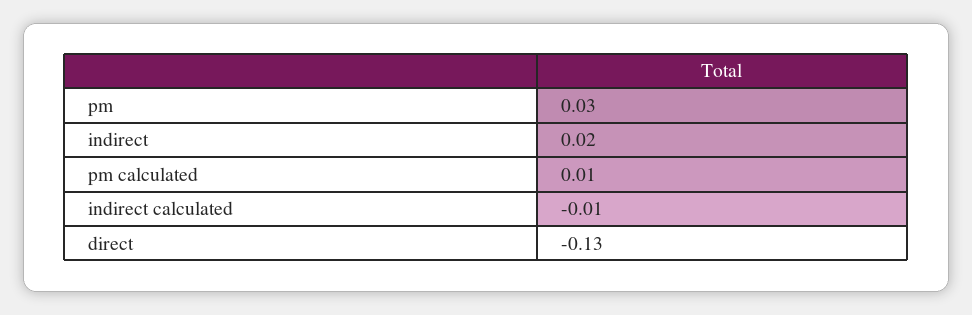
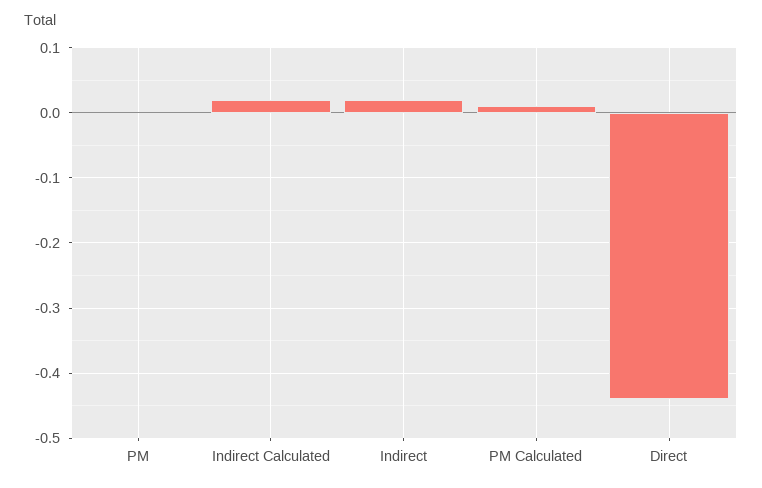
pm: 0.03 -> 0
indirect calculated: -0.01 -> 0.02
direct: -0.13 -> -0.44

